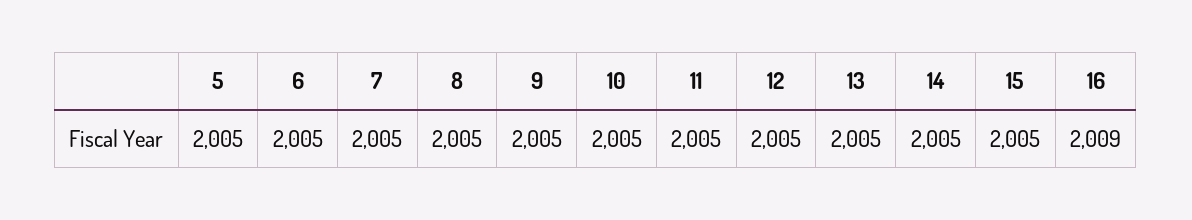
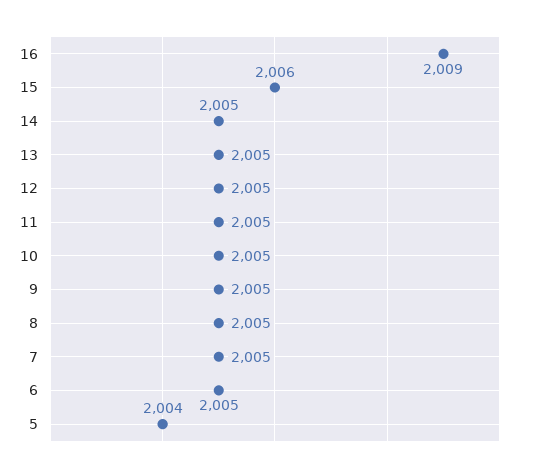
5: 2005 -> 2004
15: 2005 -> 2006

